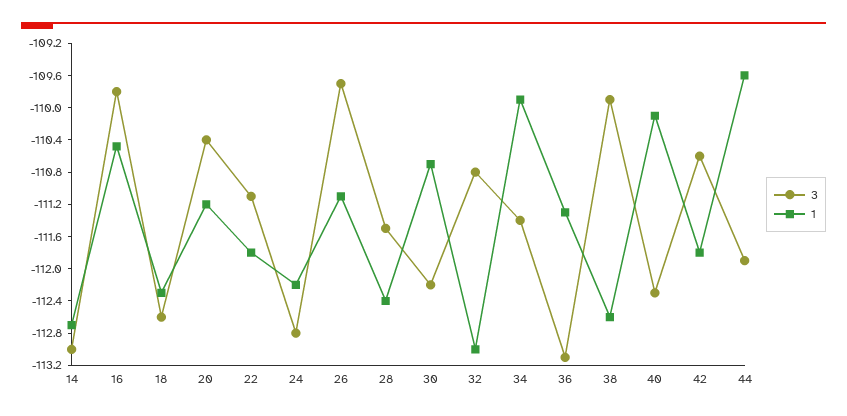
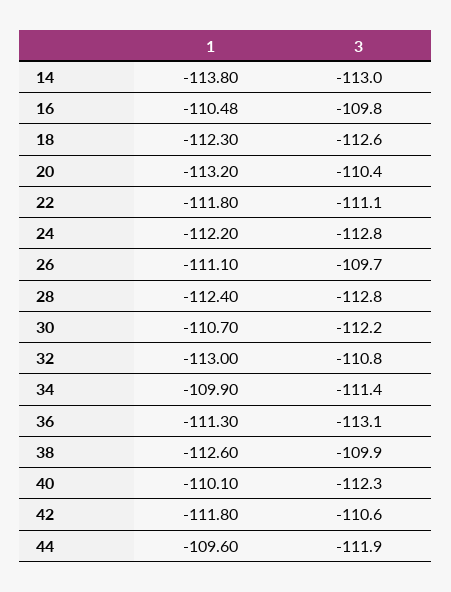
1, 14: -112.7 -> -113.8
1, 20: -111.2 -> -113.2
3, 28: -111.5 -> -112.8

